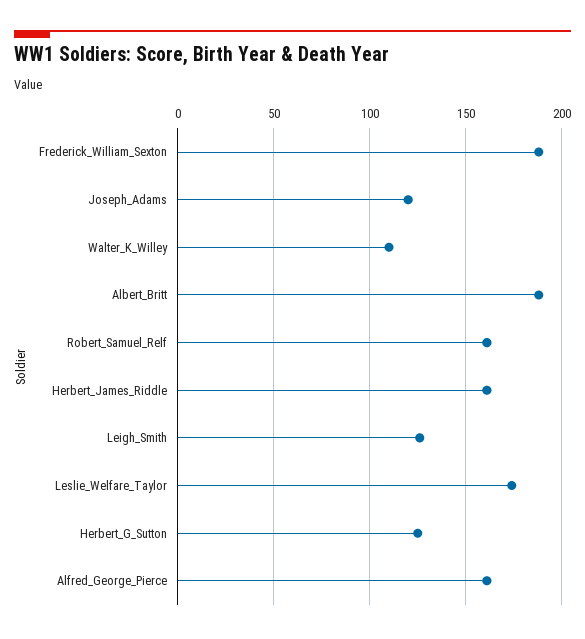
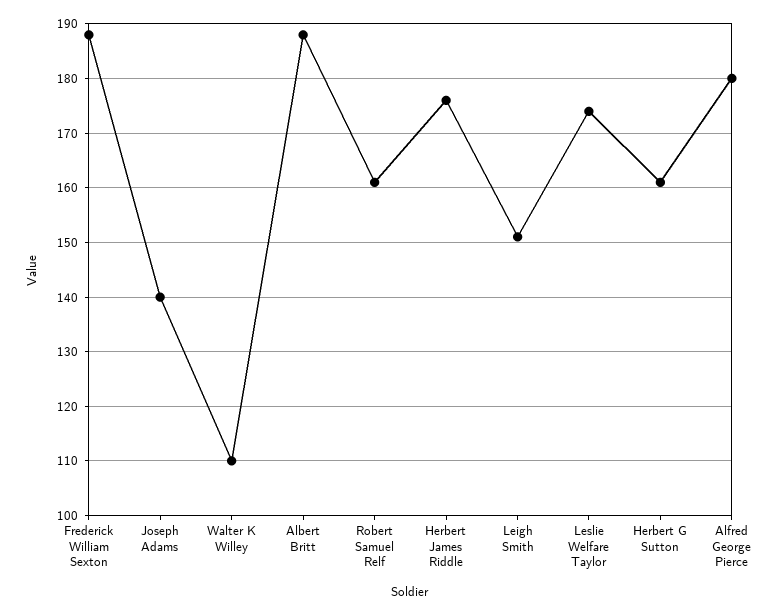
Joseph_Adams: 120 -> 140
Herbert_James_Riddle: 160 -> 175
Leigh_Smith: 125 -> 150
Herbert_G_Sutton: 125 -> 160
Alfred_George_Pierce: 160 -> 180

